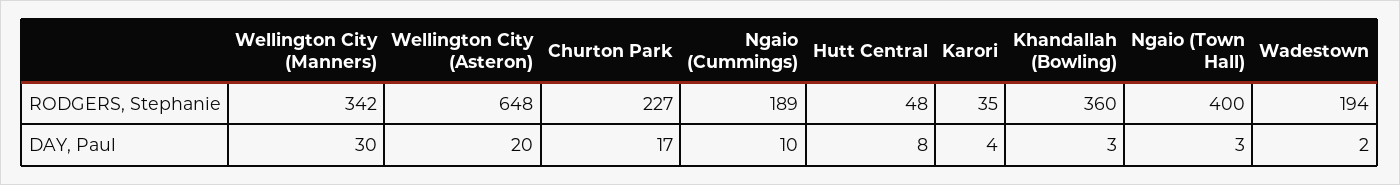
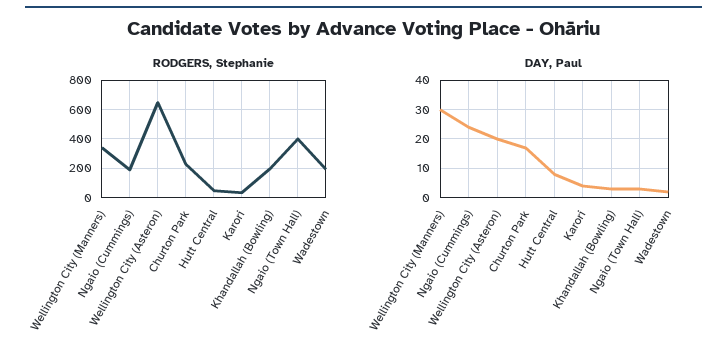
RODGERS, Stephanie, Khandallah (Bowling): 360 -> 200
DAY, Paul, Ngaio (Cummings): 10 -> 25

